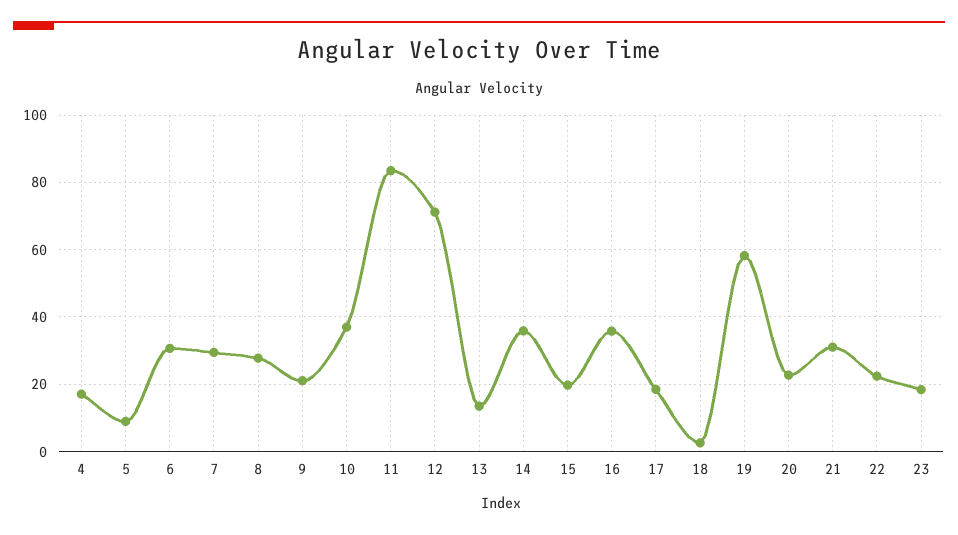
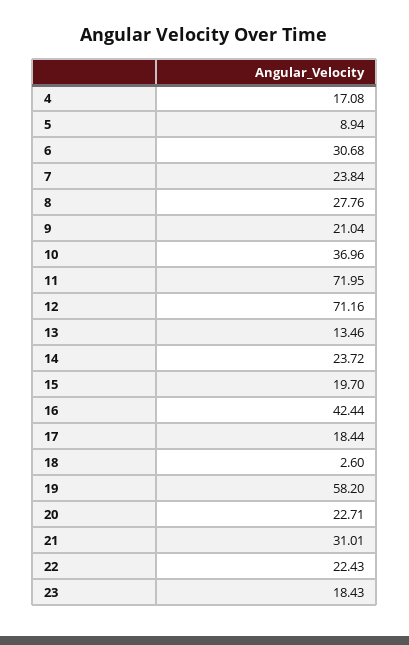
7: 30 -> 23.84
11: 84 -> 71.95
14: 36 -> 23.72
16: 36 -> 42.44

